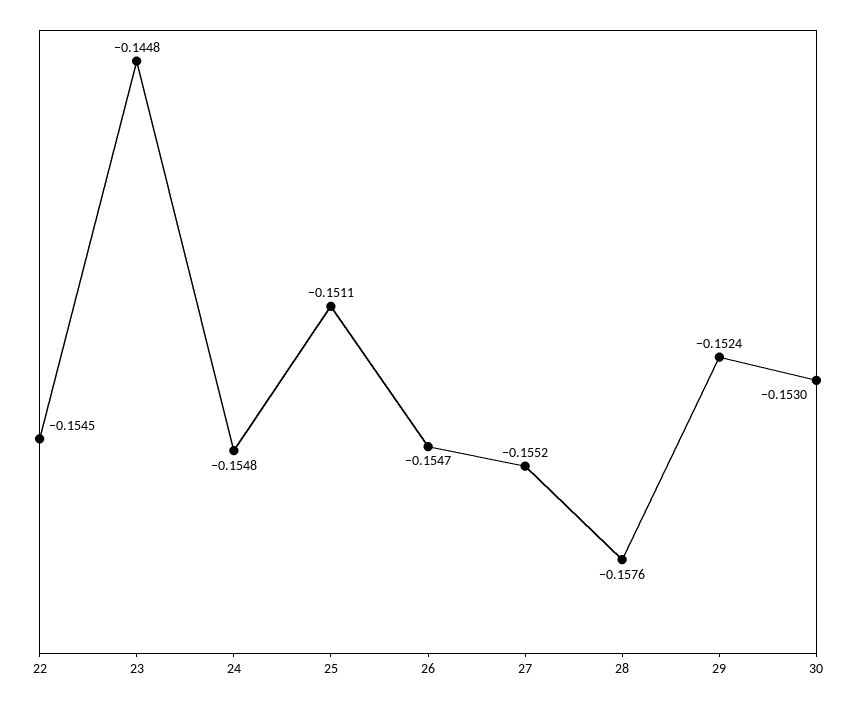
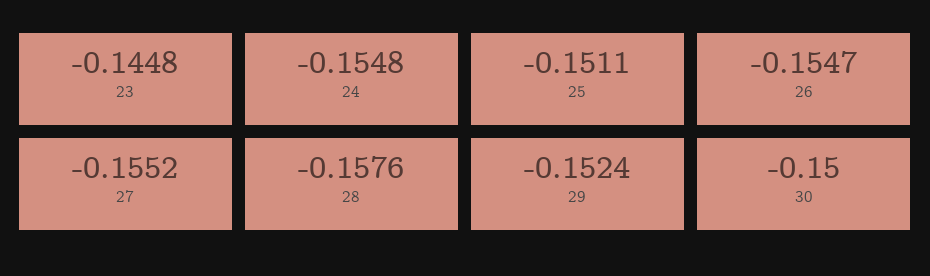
22: -0.1545 -> none
30: -0.153 -> -0.15

